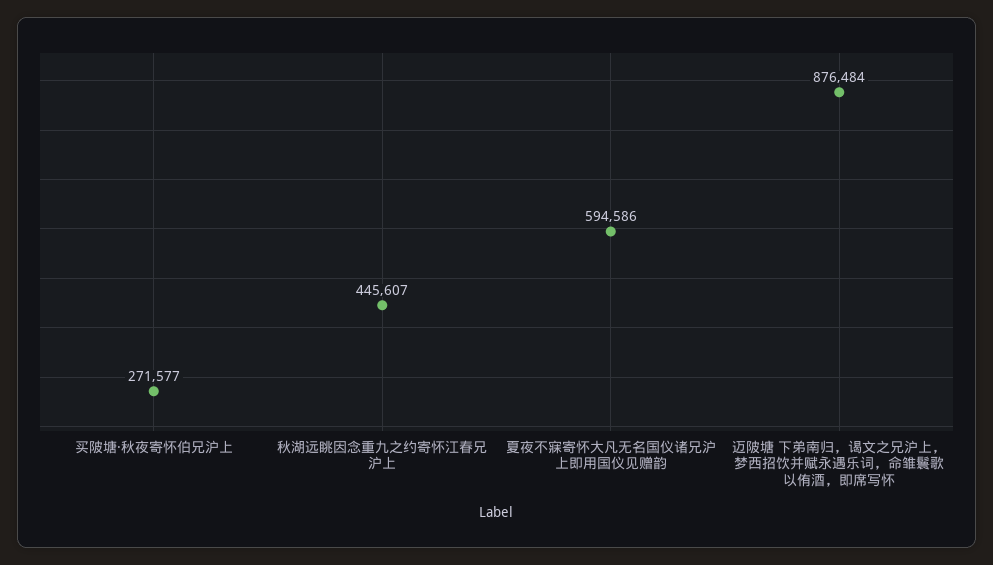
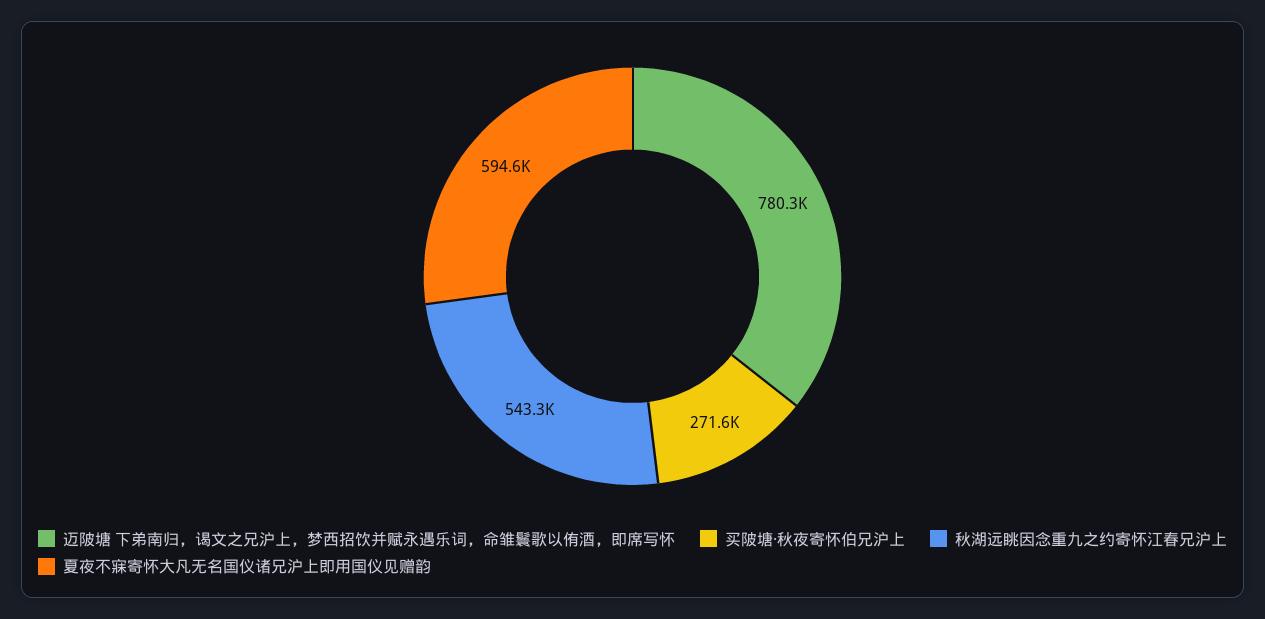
秋湖远眺因念重九之约寄怀江春兄沪上: 445607 -> 543300
迈陂塘 下弟南归，谒文之兄沪上，梦西招饮并赋永遇乐词，命雏鬟歌以侑酒，即席写怀: 876484 -> 780300

